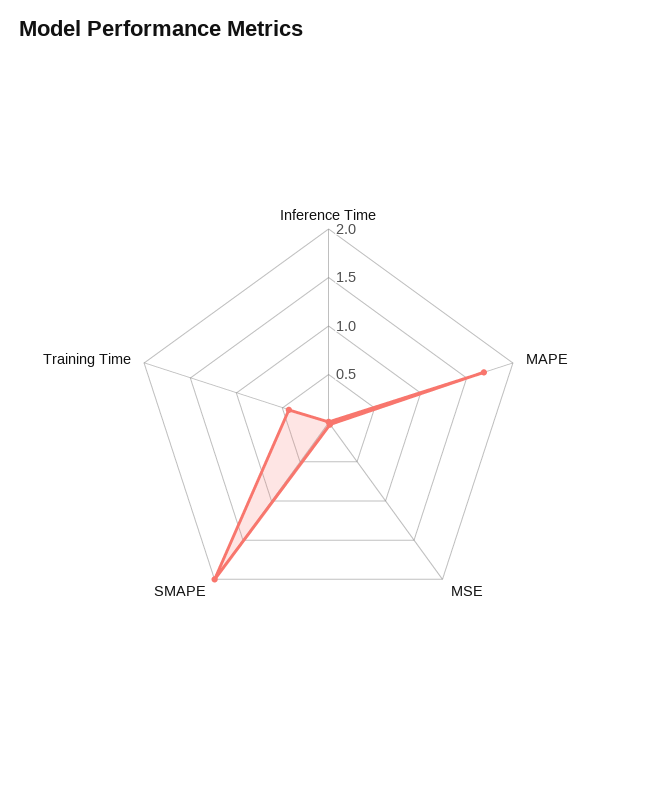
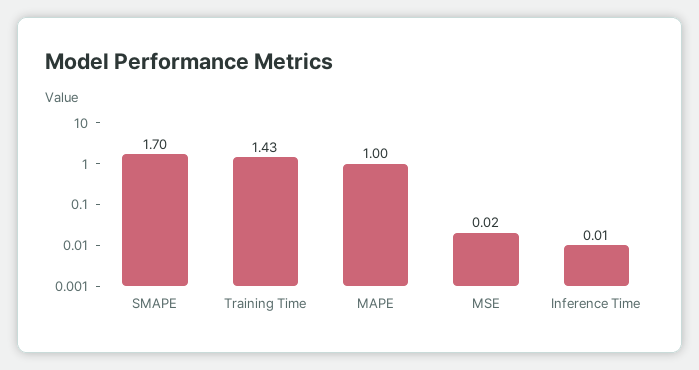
MAPE: 1.7 -> 1
SMAPE: 2 -> 1.7
Training Time: 0.4 -> 1.43

